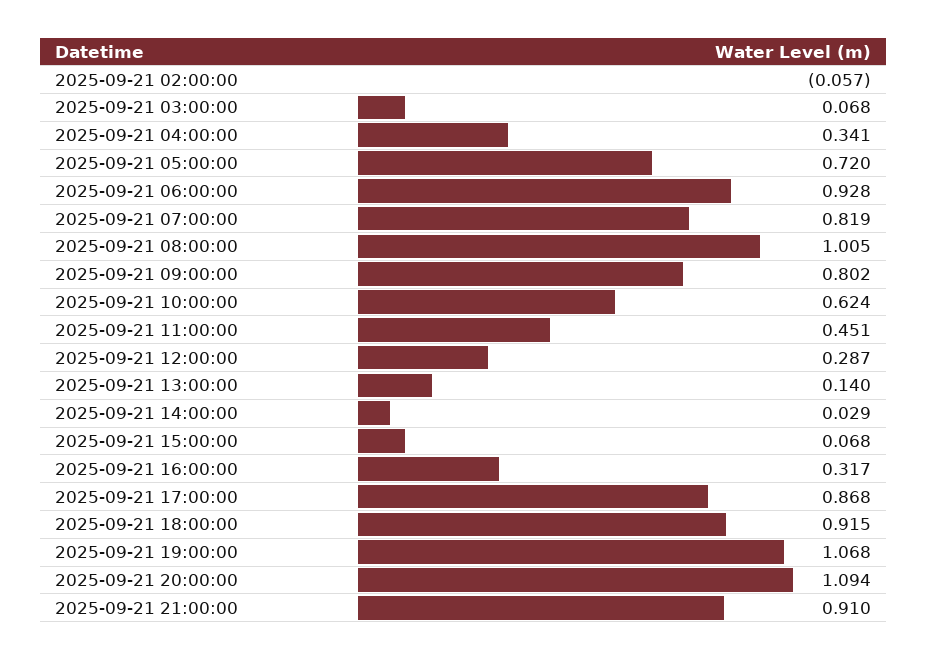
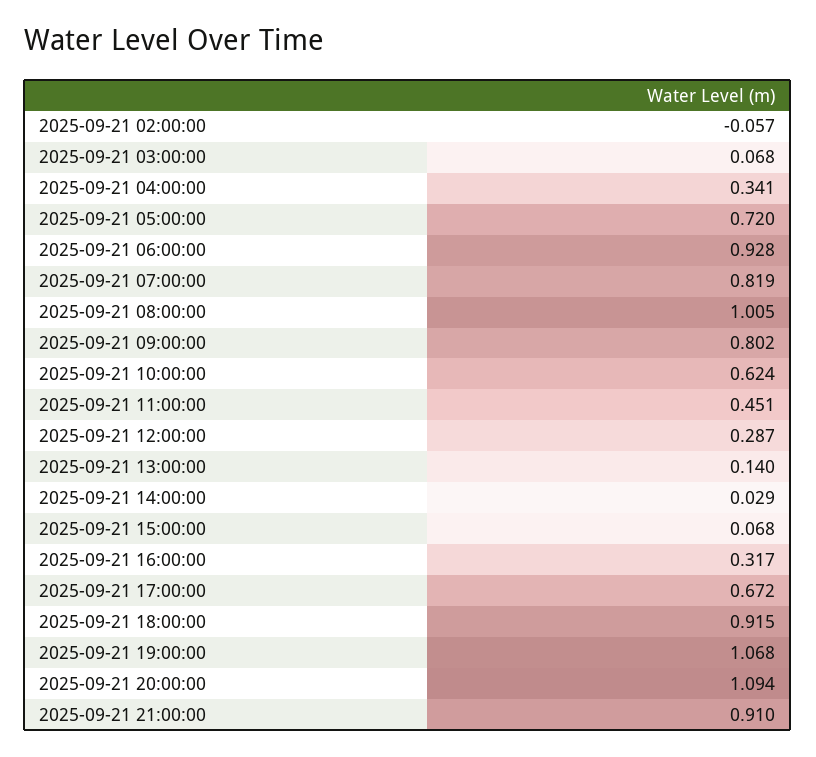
2025-09-21 17:00:00: 0.868 -> 0.672

